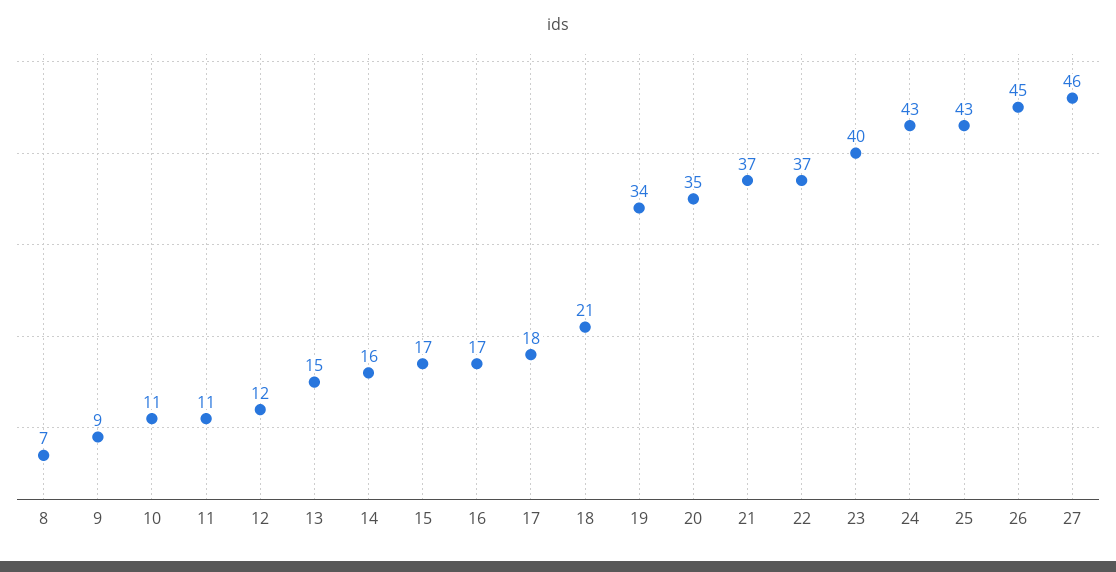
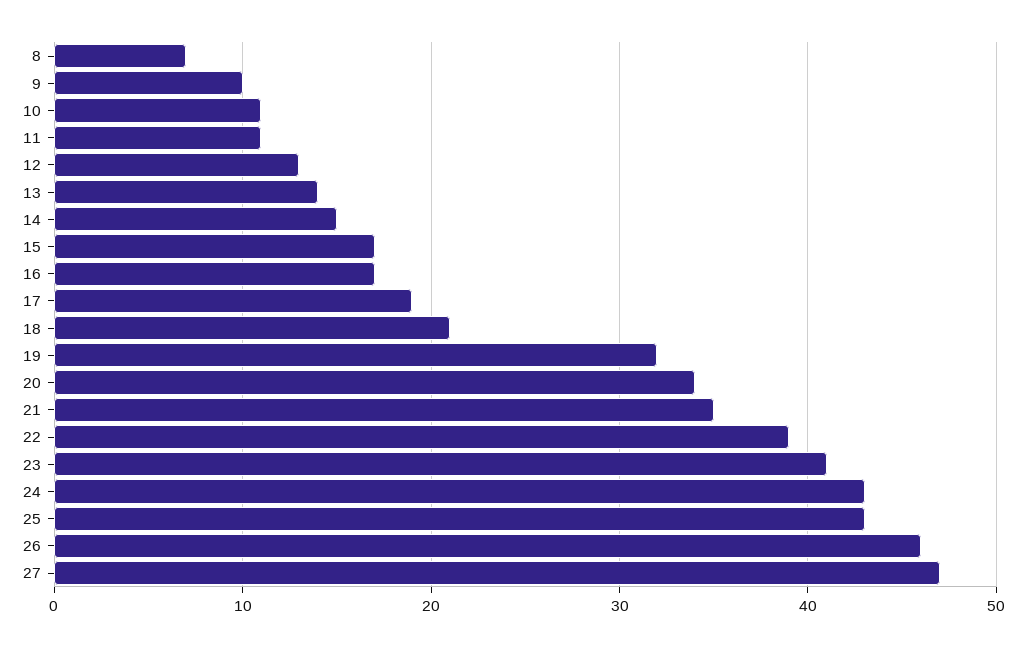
9: 9 -> 10
12: 12 -> 13
13: 15 -> 14
14: 16 -> 15
17: 18 -> 19
19: 34 -> 32
20: 35 -> 34
21: 37 -> 35
22: 37 -> 39
23: 40 -> 41
26: 45 -> 46
27: 46 -> 47

